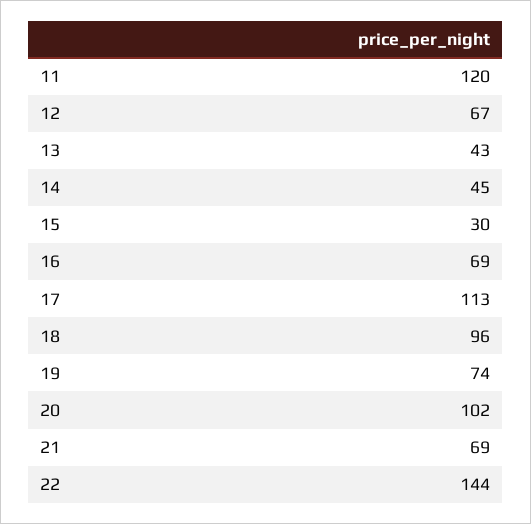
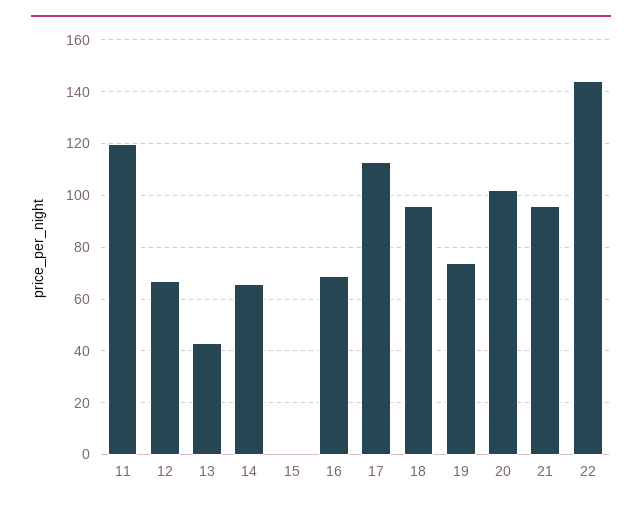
14: 45 -> 65
15: 30 -> 0
21: 69 -> 95

